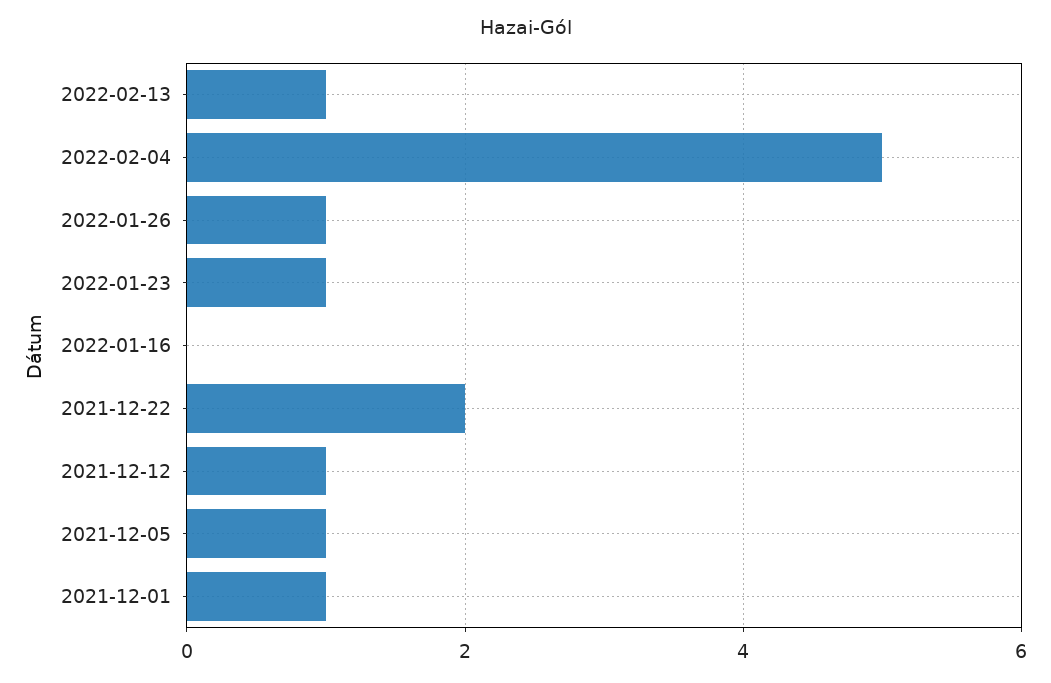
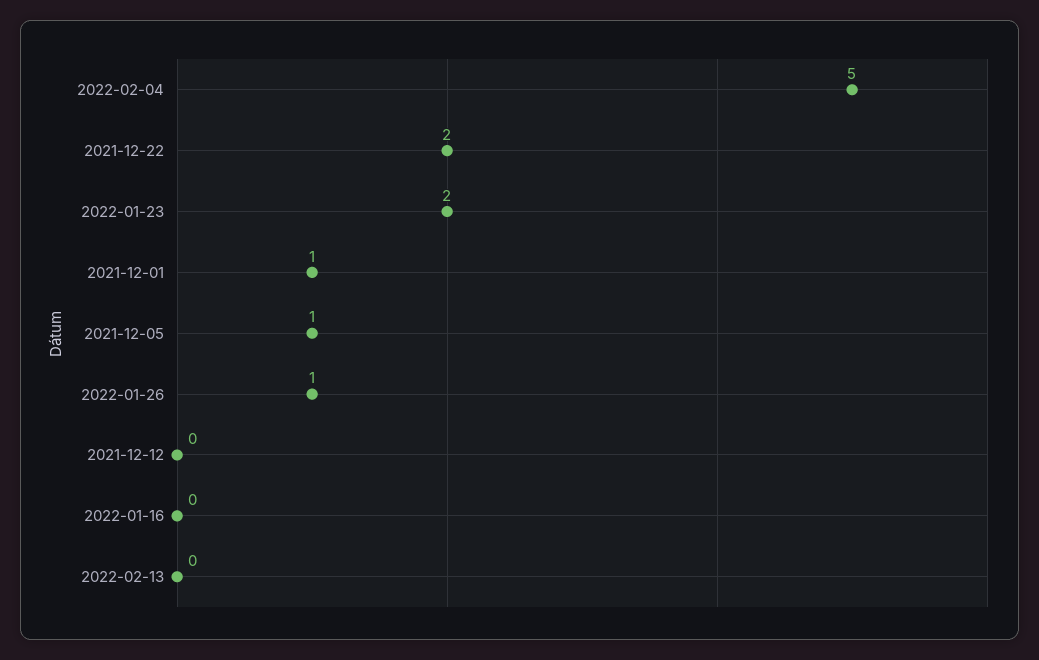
2022-02-13: 1 -> 0
2022-01-23: 1 -> 2
2021-12-12: 1 -> 0

